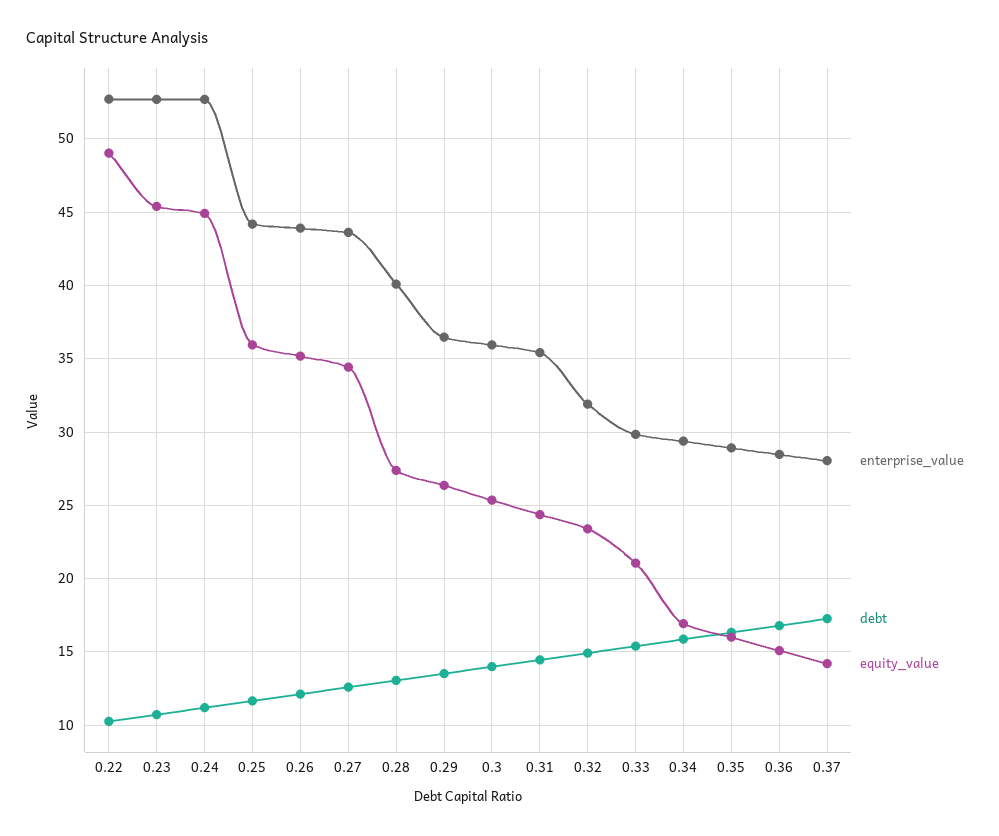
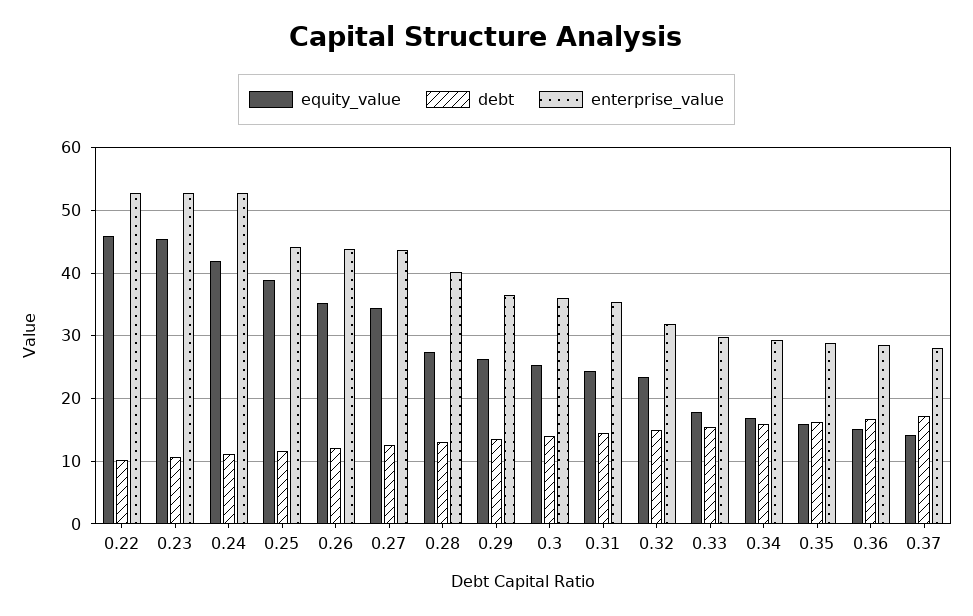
equity_value, 0.22: 49 -> 46
equity_value, 0.24: 45 -> 42
equity_value, 0.25: 36 -> 39
equity_value, 0.33: 21 -> 18

